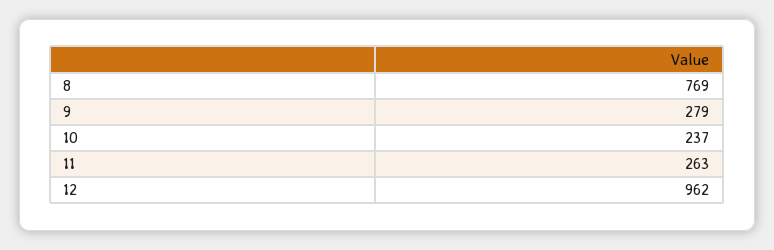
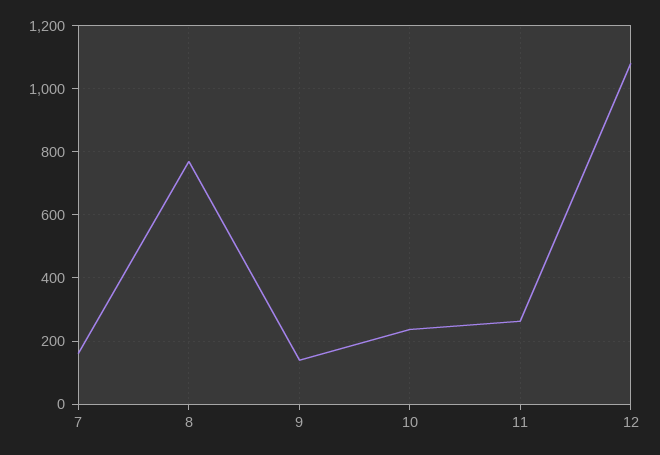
9: 279 -> 140
12: 962 -> 1080
7: none -> 160

